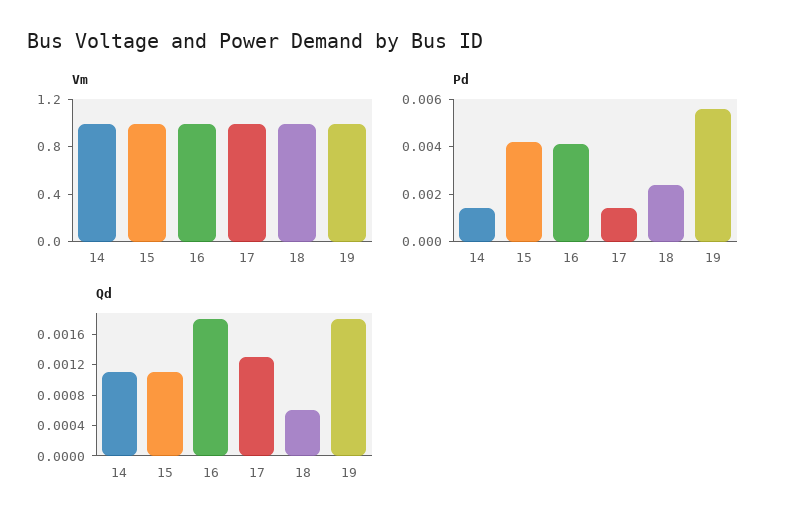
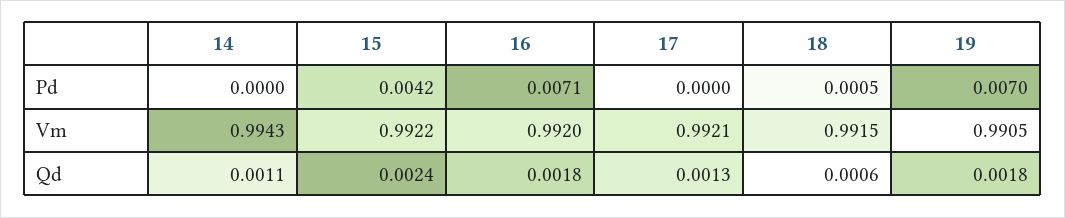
Pd, 14: 0.0015 -> 0
Pd, 16: 0.004 -> 0.0071
Pd, 17: 0.0015 -> 0
Pd, 18: 0.0025 -> 0.0005
Pd, 19: 0.0055 -> 0.007
Qd, 15: 0.0012 -> 0.0024

